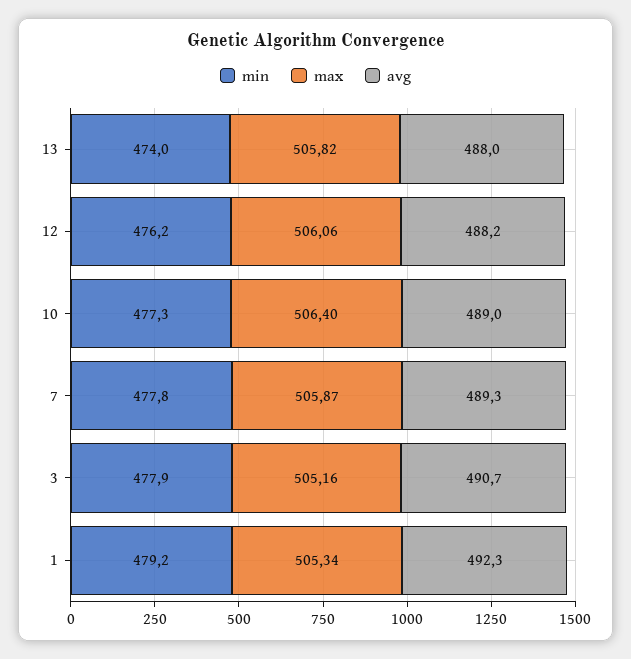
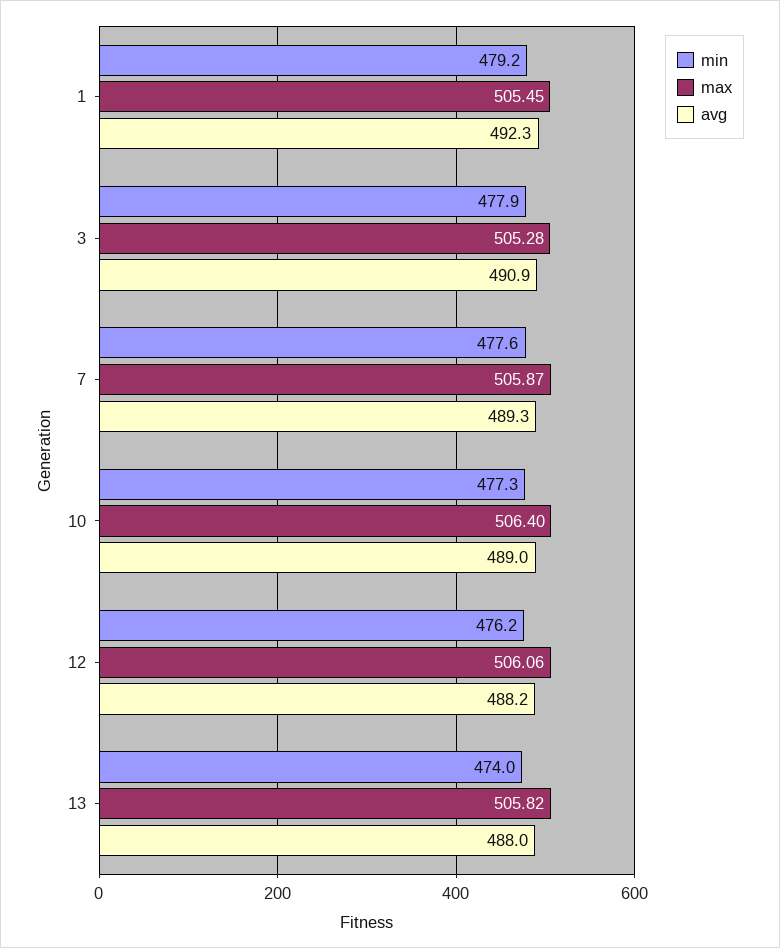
min, 7: 477.8 -> 477.6
max, 3: 505.16 -> 505.28
avg, 3: 490.7 -> 490.9
max, 1: 505.34 -> 505.45

